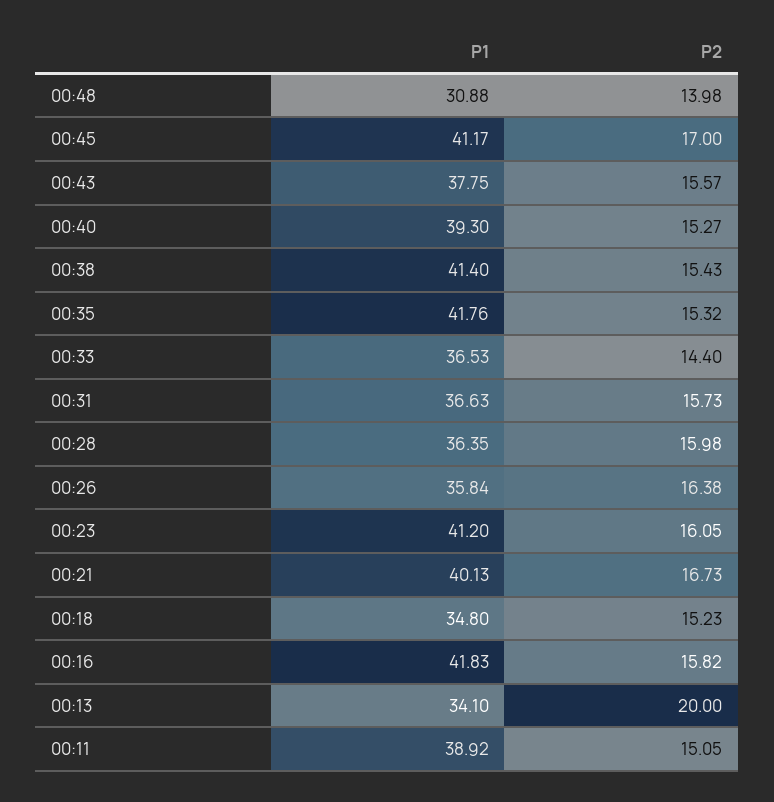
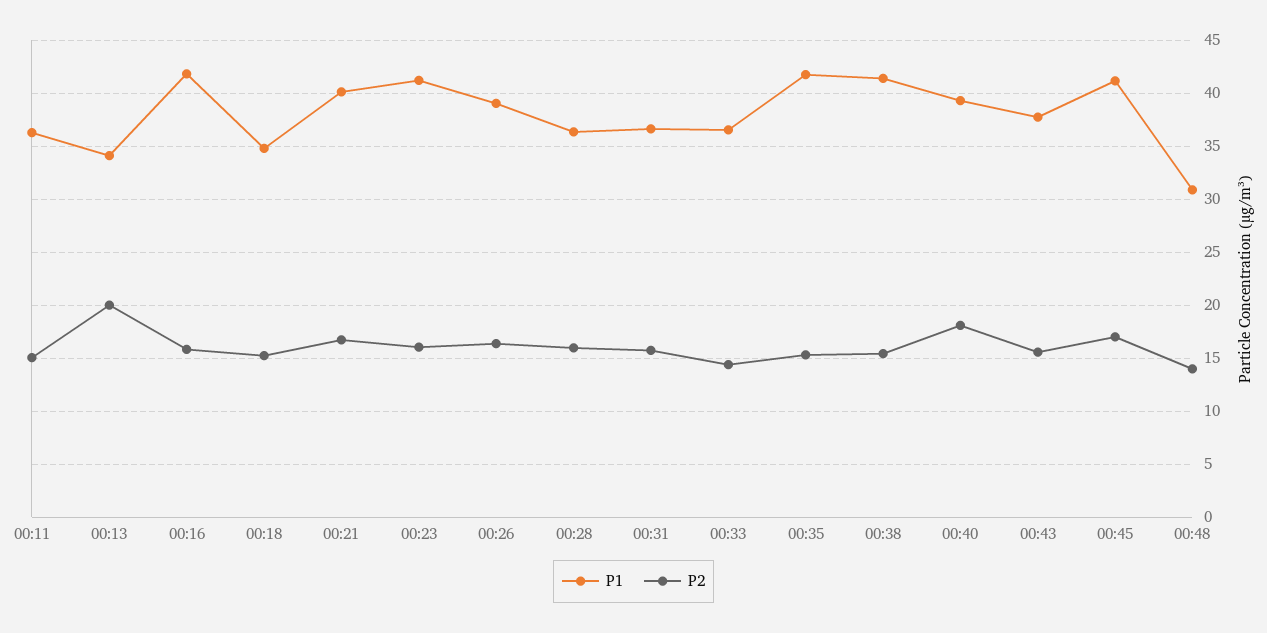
P2, 00:40: 15.27 -> 18
P1, 00:26: 35.84 -> 39
P1, 00:11: 38.92 -> 36

